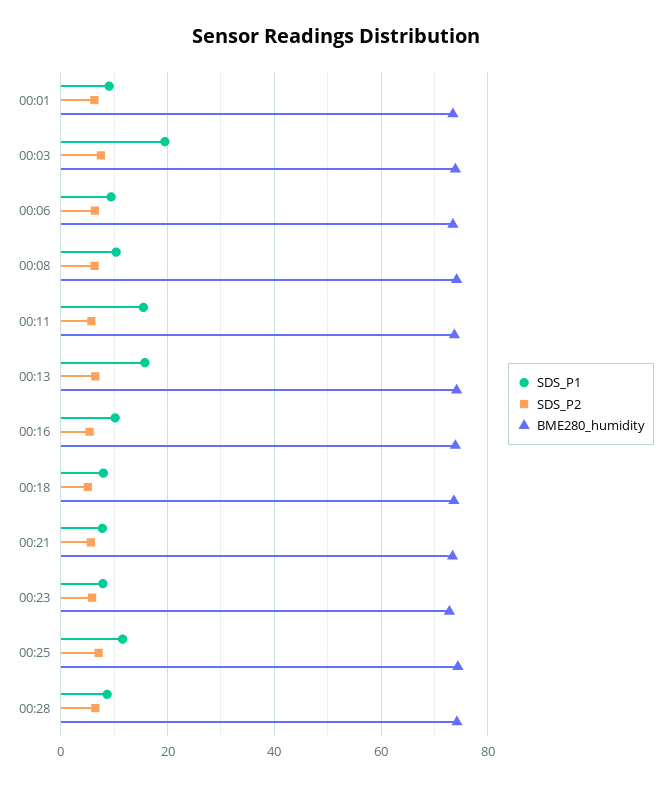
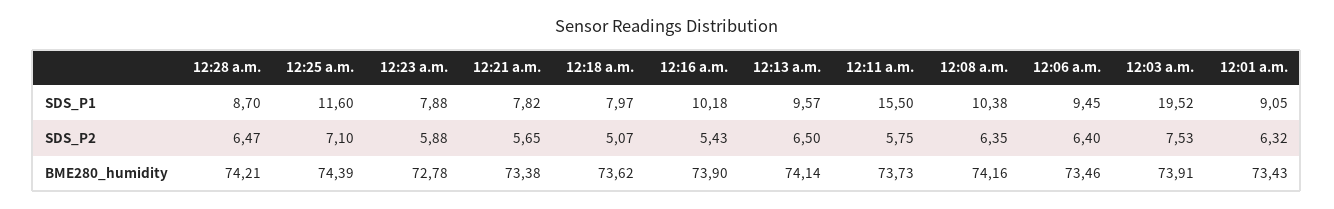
SDS_P1, 00:13: 16 -> 9.57

